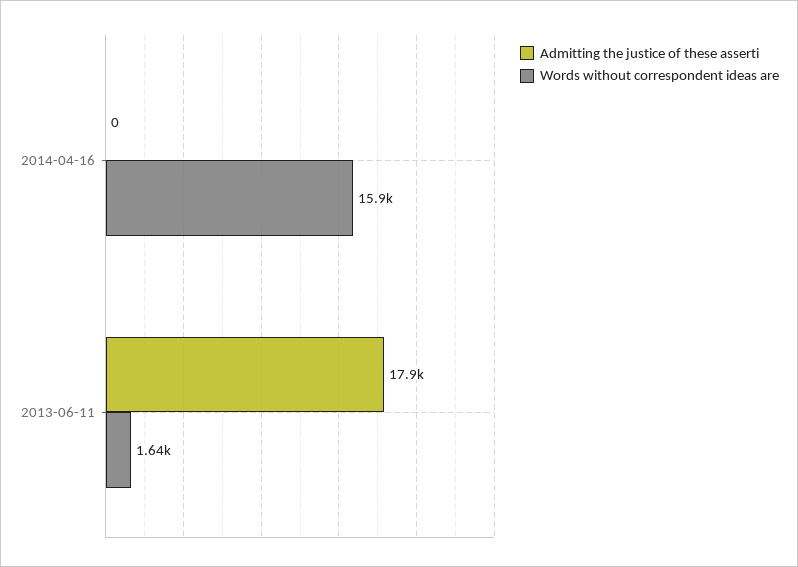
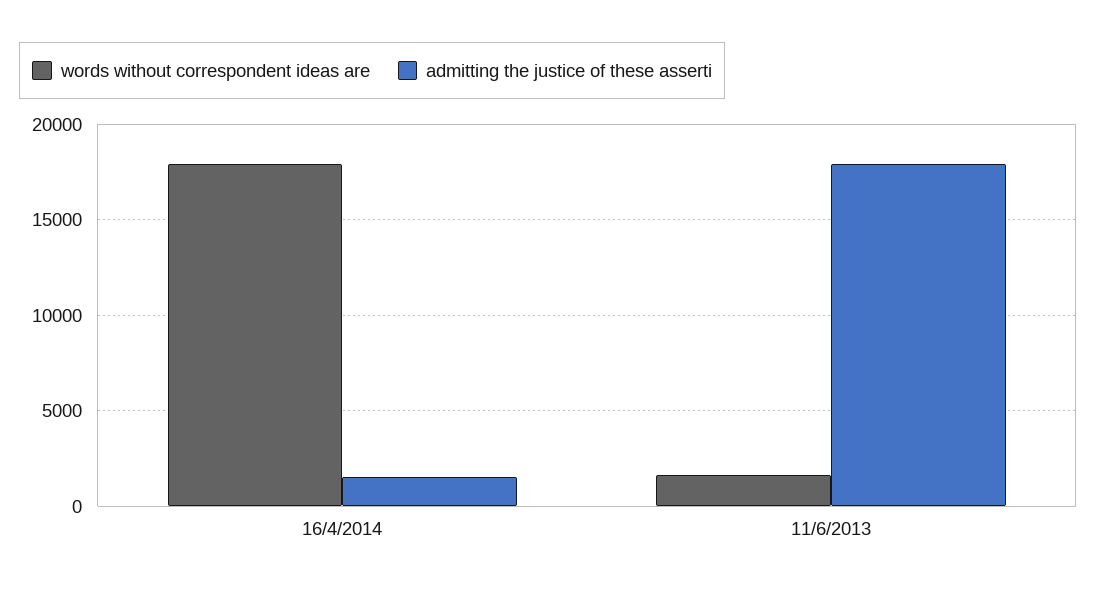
Admitting the justice of these asserti, 2014-04-16: 0 -> 1500
Words without correspondent ideas are, 2014-04-16: 15900 -> 18000

